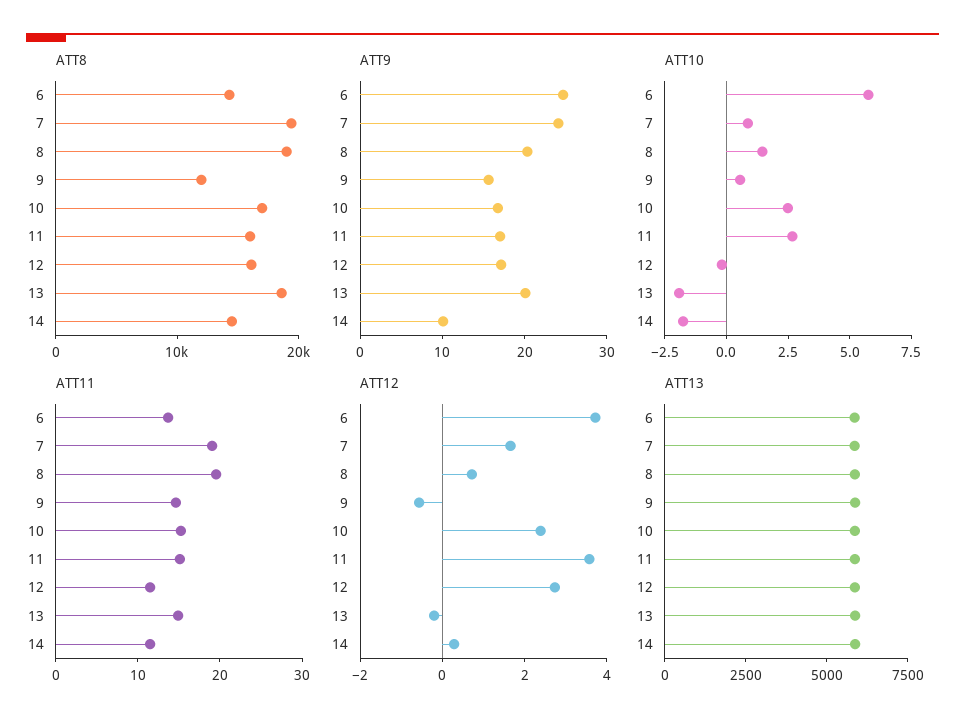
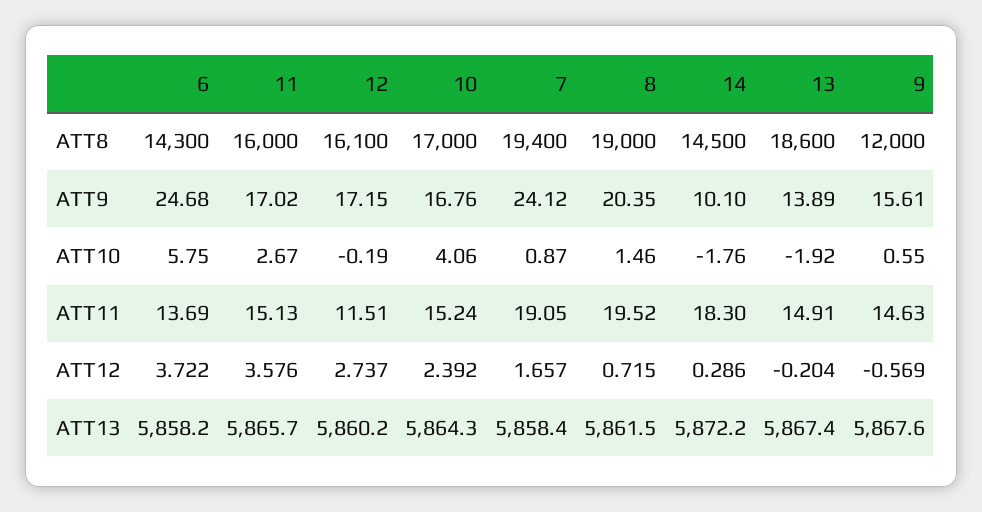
ATT9, 13: 20 -> 13.89
ATT10, 10: 2.5 -> 4.06
ATT11, 14: 12 -> 18.3

